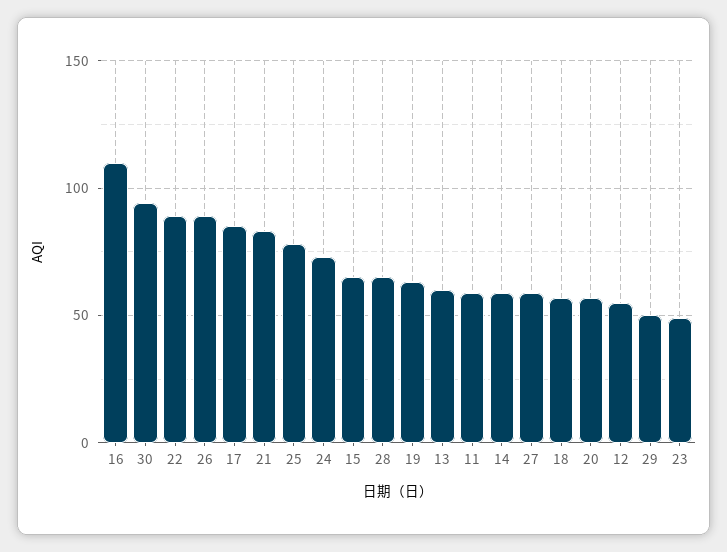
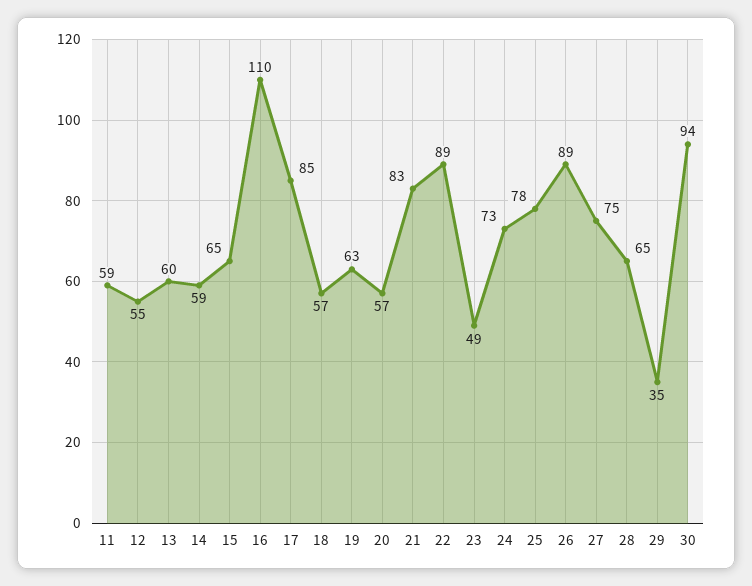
27: 60 -> 75
29: 50 -> 35

